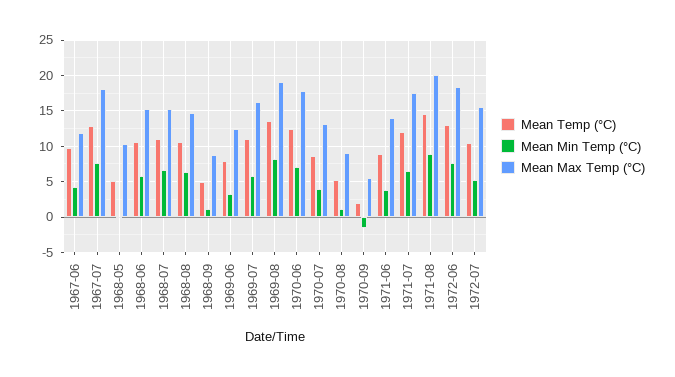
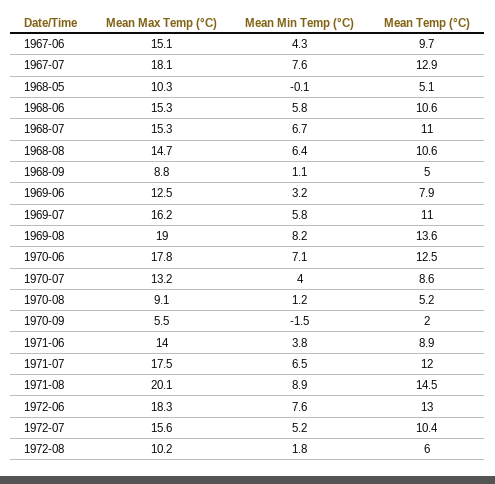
Mean Max Temp (°C), 1967-06: 12 -> 15.1
Mean Max Temp (°C), 1972-08: none -> 10.2
Mean Min Temp (°C), 1972-08: none -> 1.8
Mean Temp (°C), 1972-08: none -> 6

